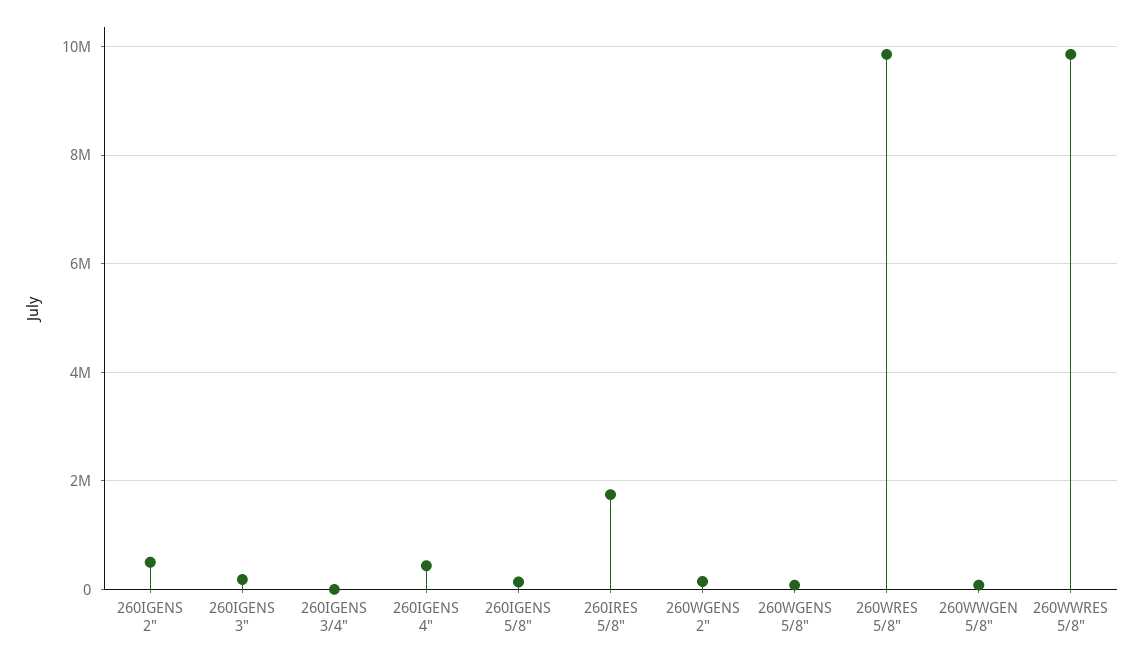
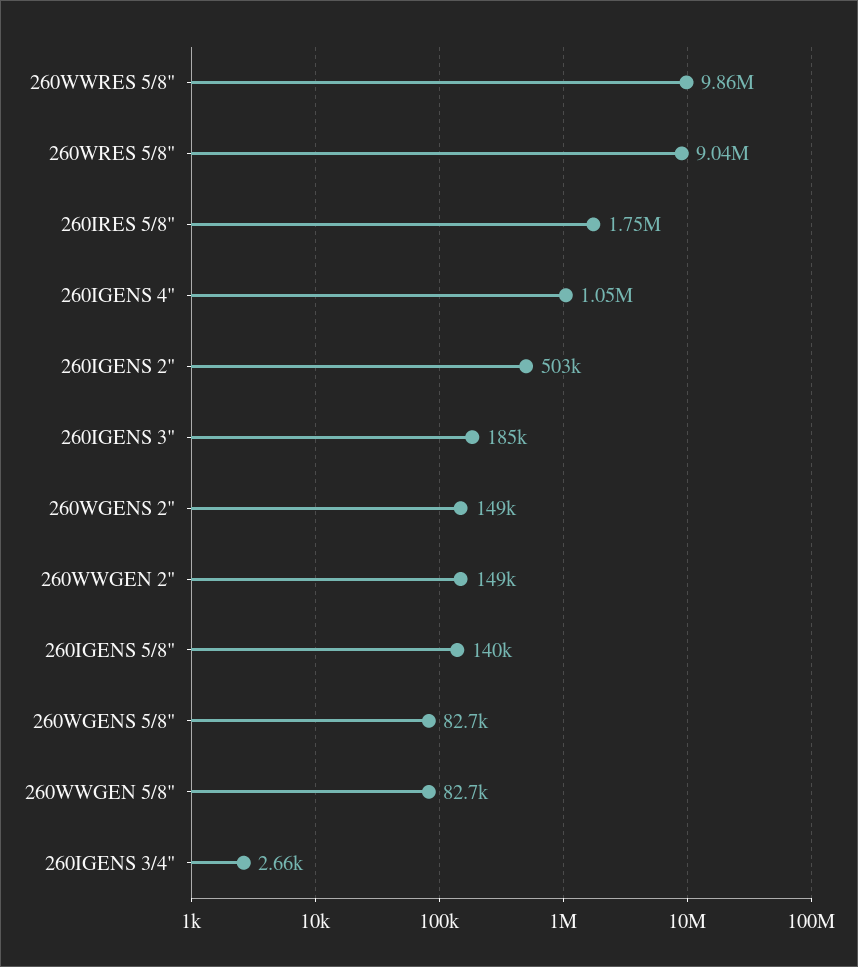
260IGENS 4": 400000 -> 1050000
260WRES 5/8": 9800000 -> 9040000
260WWGEN 2": none -> 149000

